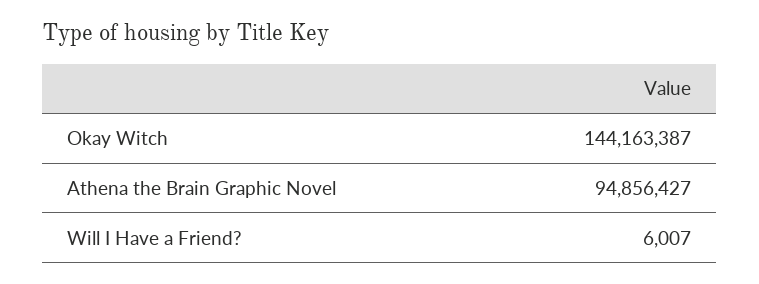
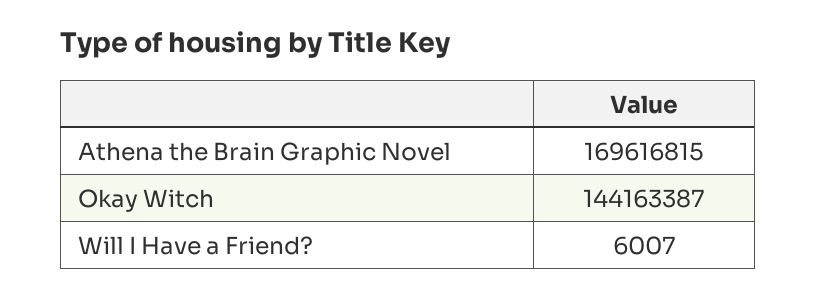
Athena the Brain Graphic Novel: 94856427 -> 169616815

